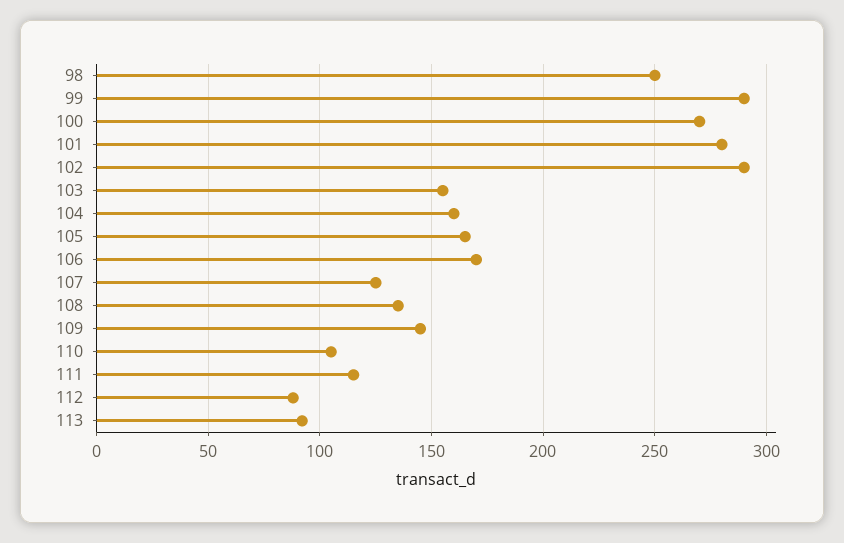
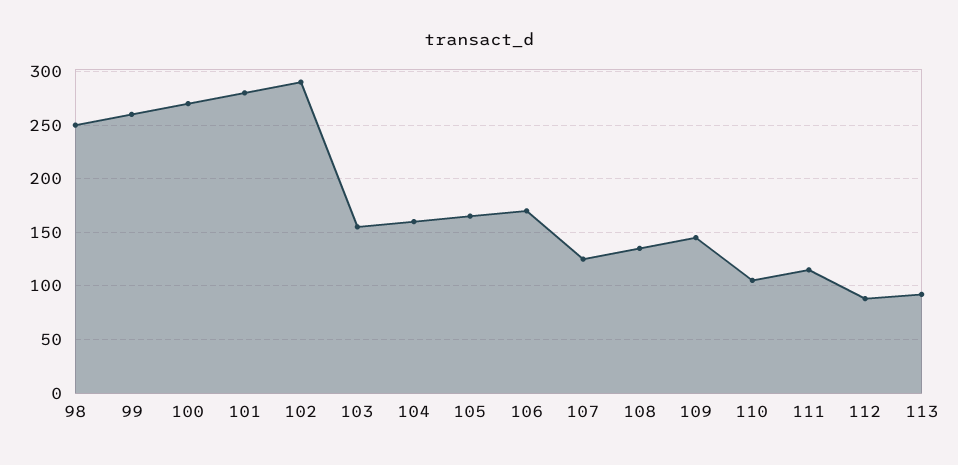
99: 290 -> 260

